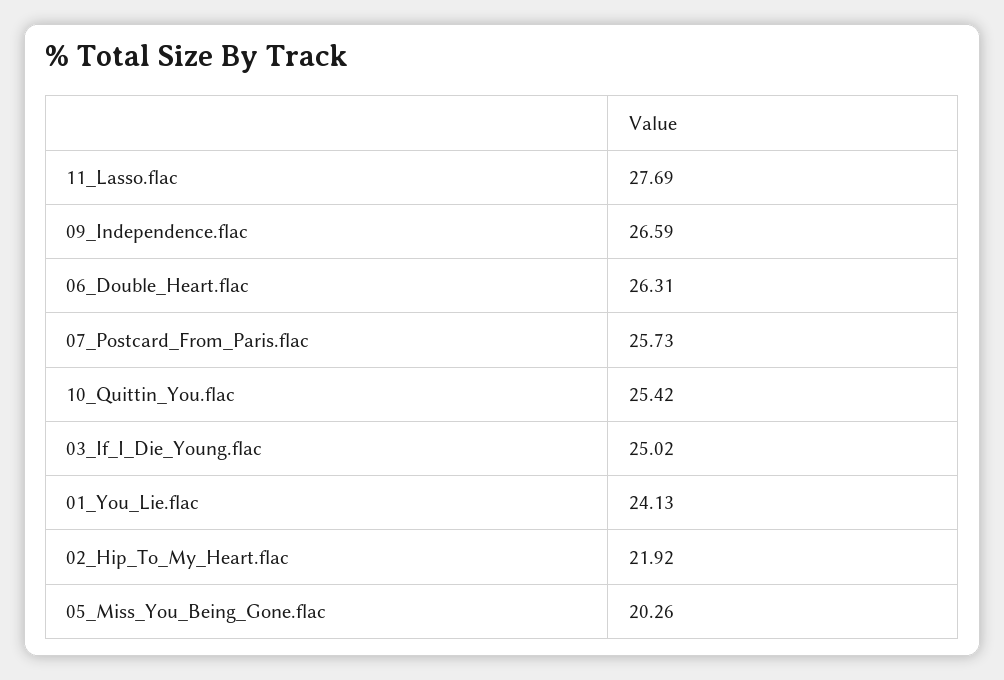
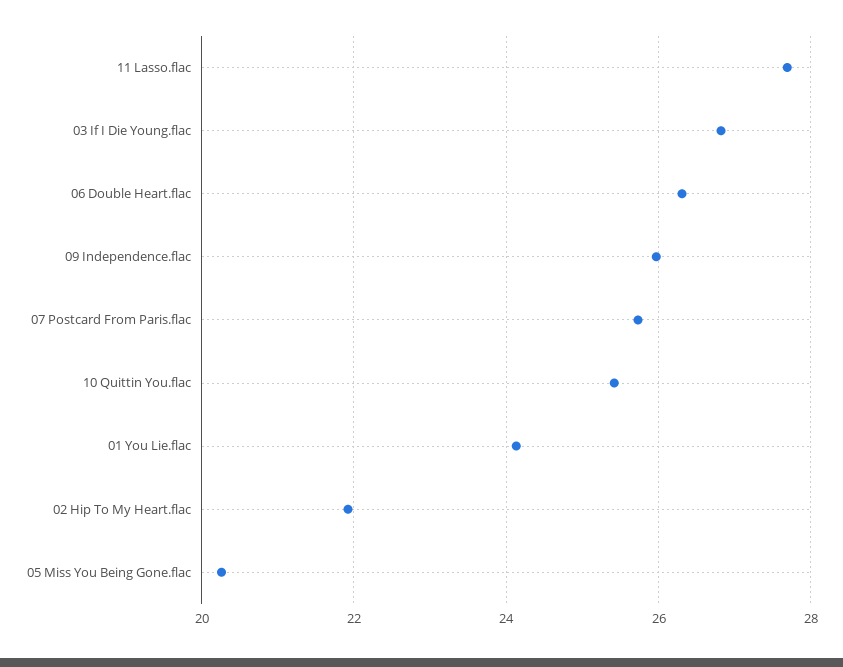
09_Independence.flac: 26.59 -> 26
03_If_I_Die_Young.flac: 25.02 -> 26.8

